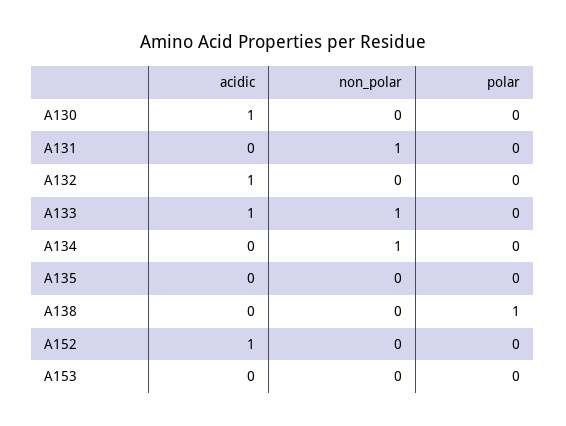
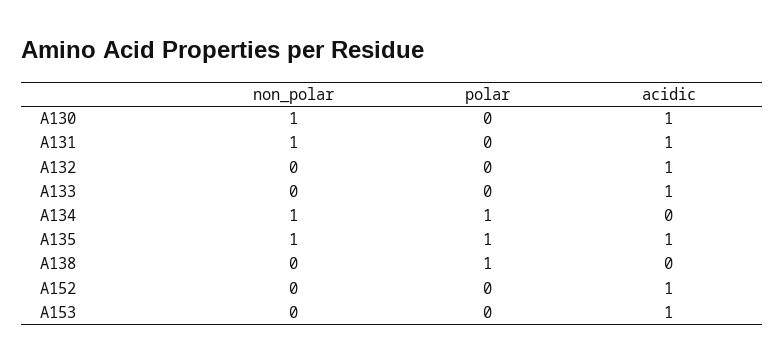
non_polar, A130: 0 -> 1
acidic, A131: 0 -> 1
non_polar, A133: 1 -> 0
polar, A134: 0 -> 1
acidic, A135: 0 -> 1
non_polar, A135: 0 -> 1
polar, A135: 0 -> 1
acidic, A153: 0 -> 1

